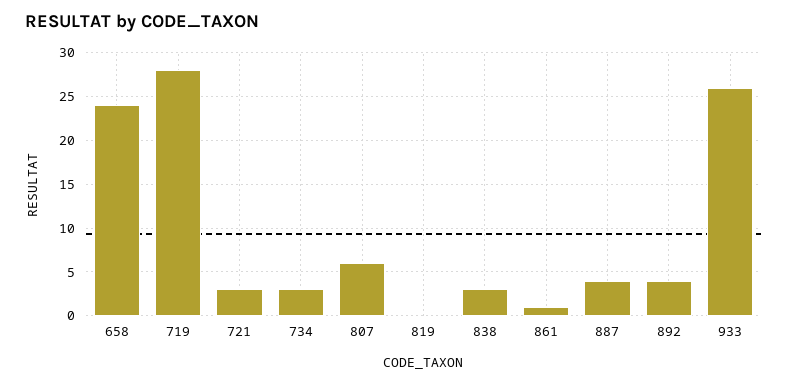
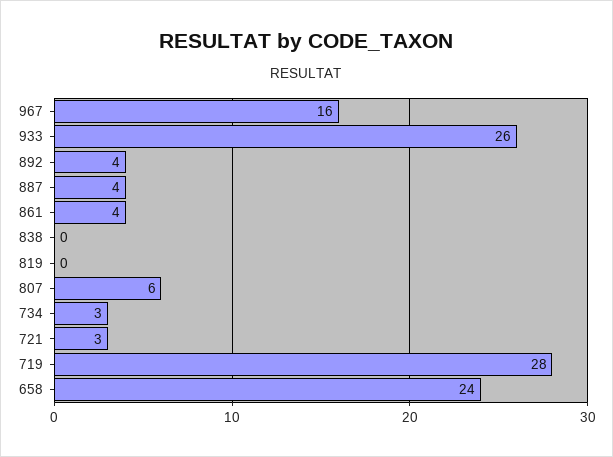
838: 3 -> 0
861: 1 -> 4
967: none -> 16

